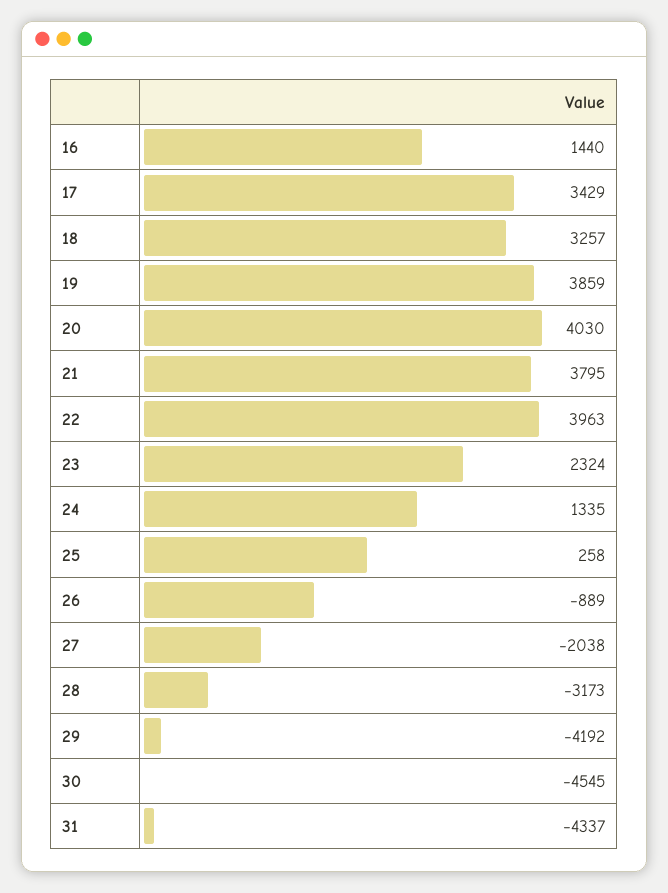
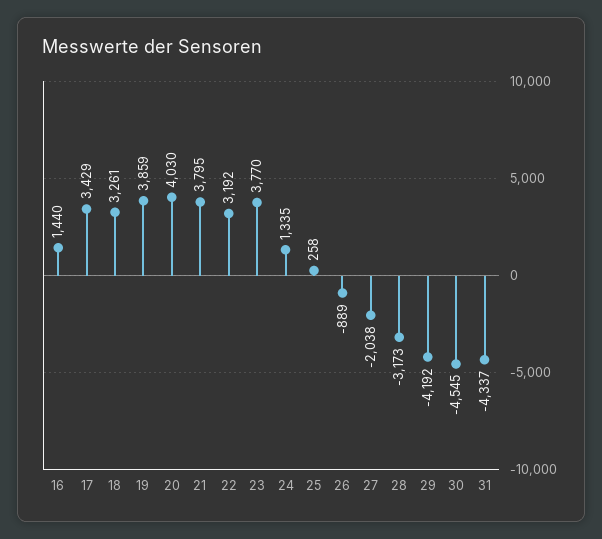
18: 3257 -> 3261
22: 3963 -> 3192
23: 2324 -> 3770

